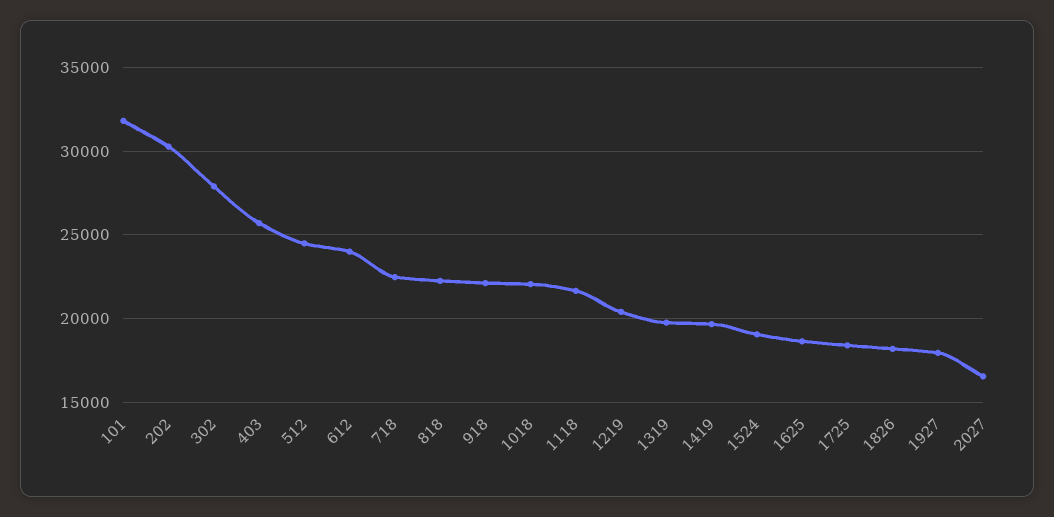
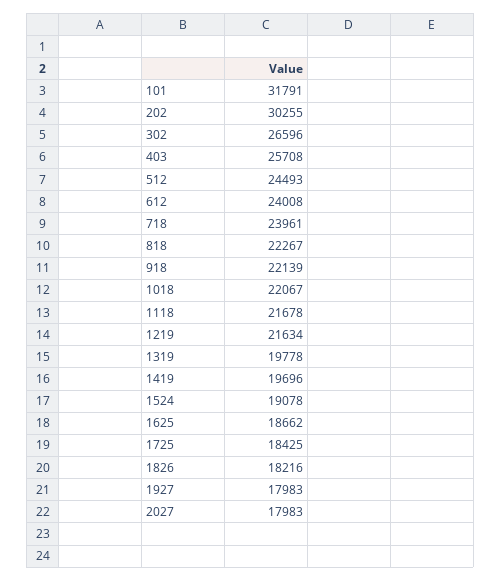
302: 28000 -> 26596
718: 22500 -> 23961
1219: 20500 -> 21634
2027: 16500 -> 17983

